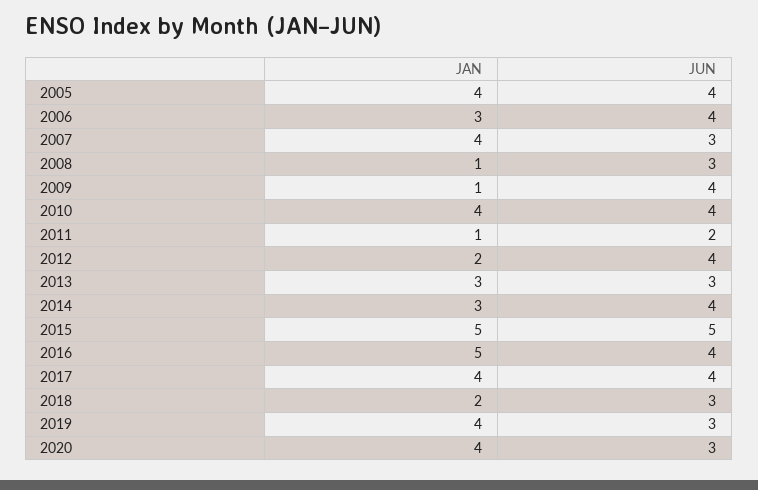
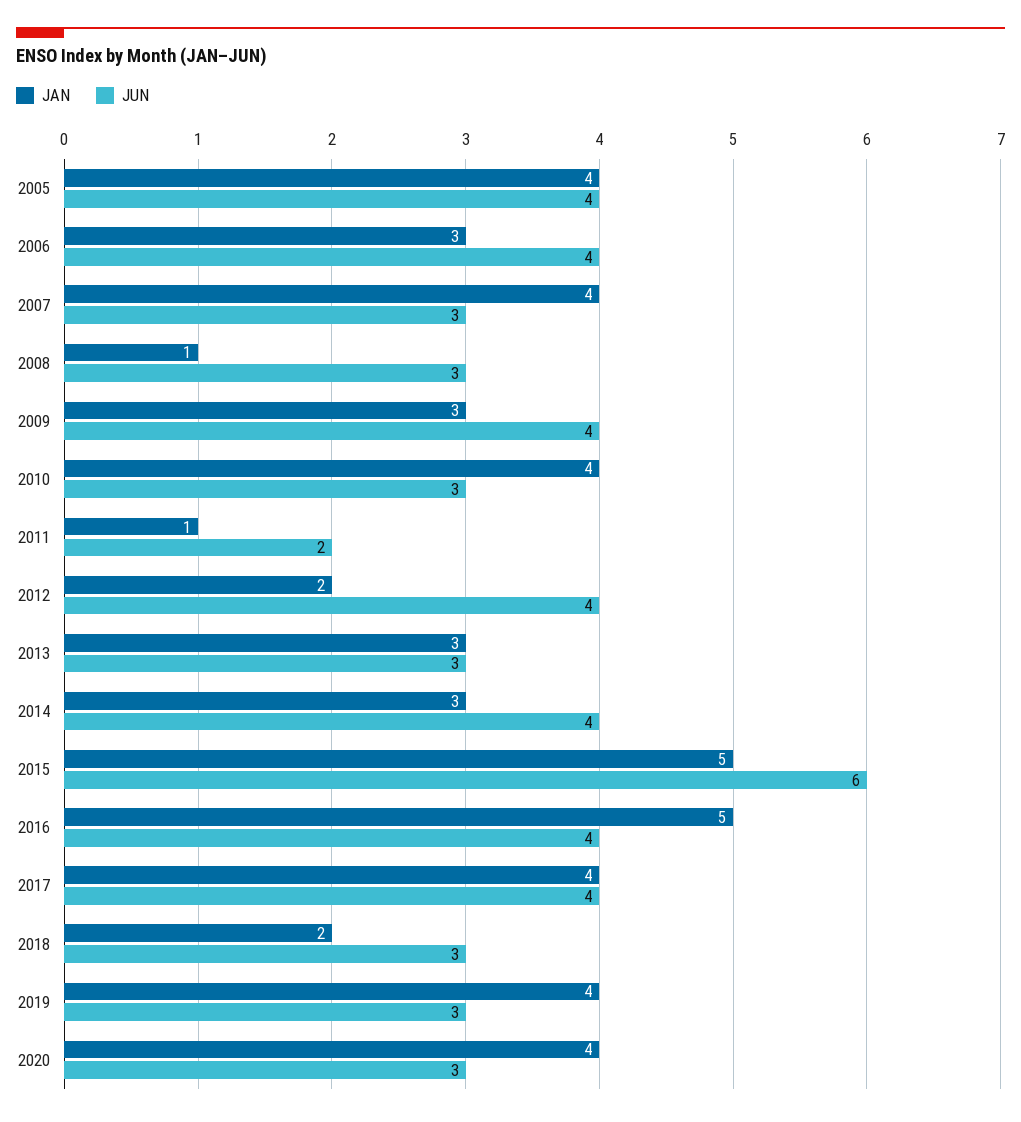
JAN, 2009: 1 -> 3
JUN, 2010: 4 -> 3
JUN, 2015: 5 -> 6

